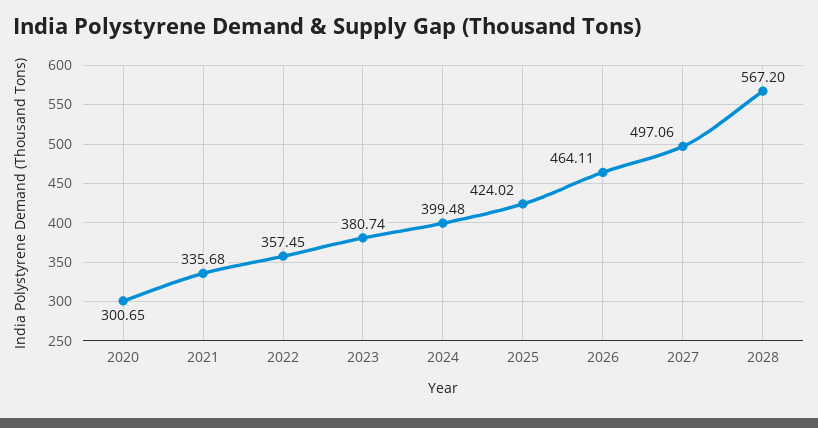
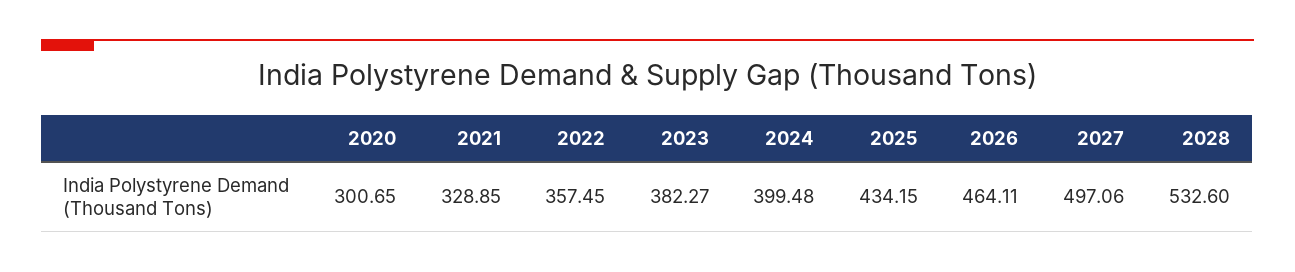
2021: 335.68 -> 328.85
2023: 380.74 -> 382.27
2025: 424.02 -> 434.15
2028: 567.2 -> 532.6

